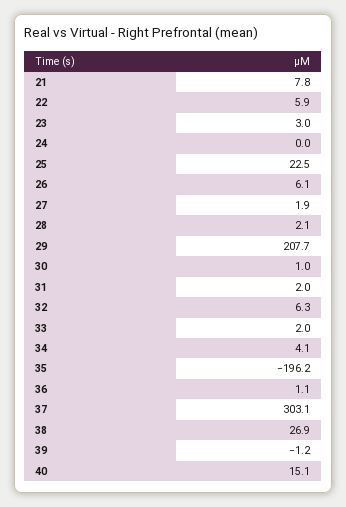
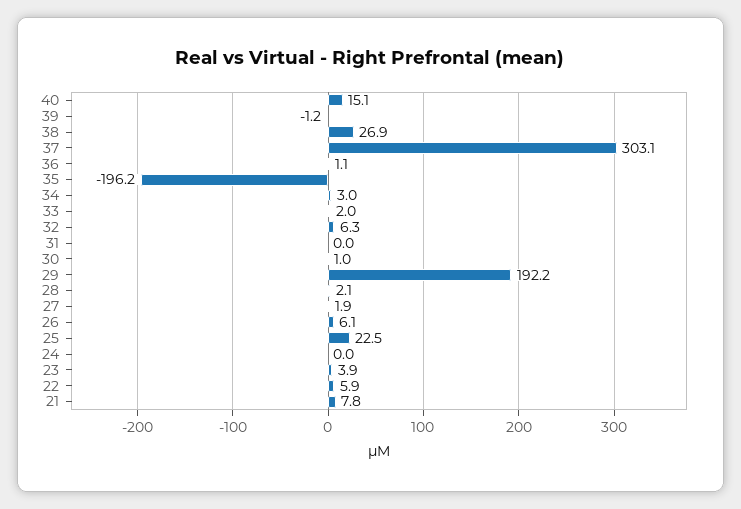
23: 3 -> 3.9
29: 207.7 -> 192.2
31: 2 -> 0
34: 4.1 -> 3

